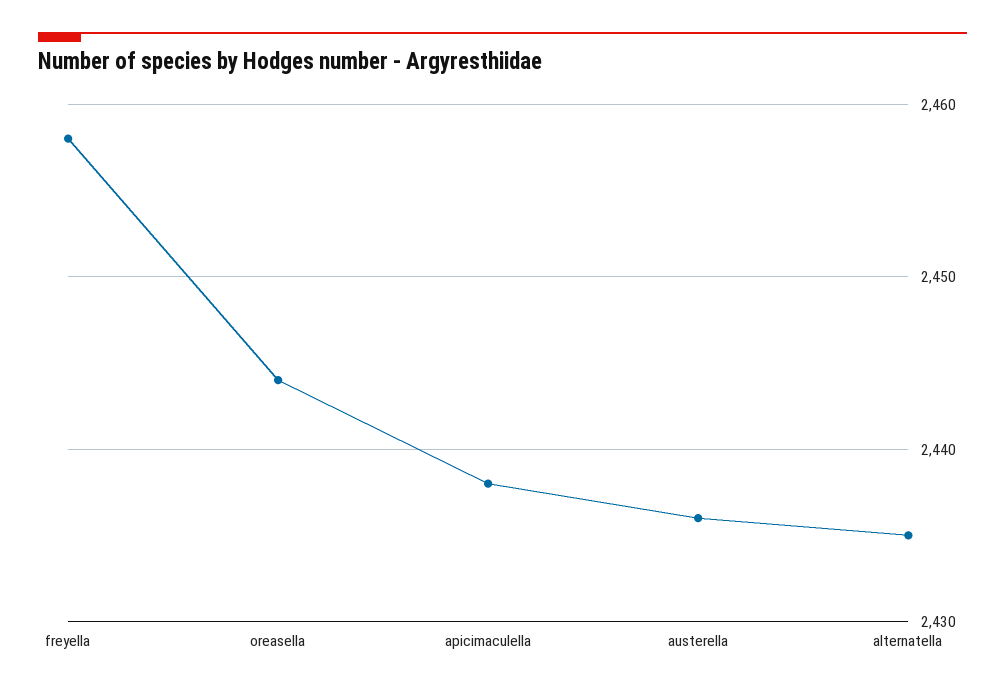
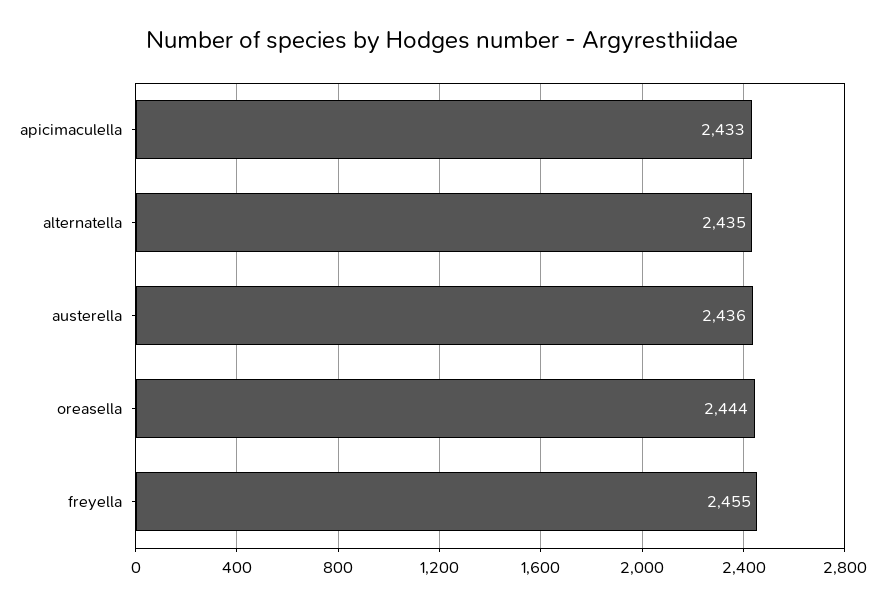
freyella: 2458 -> 2455
apicimaculella: 2438 -> 2433

